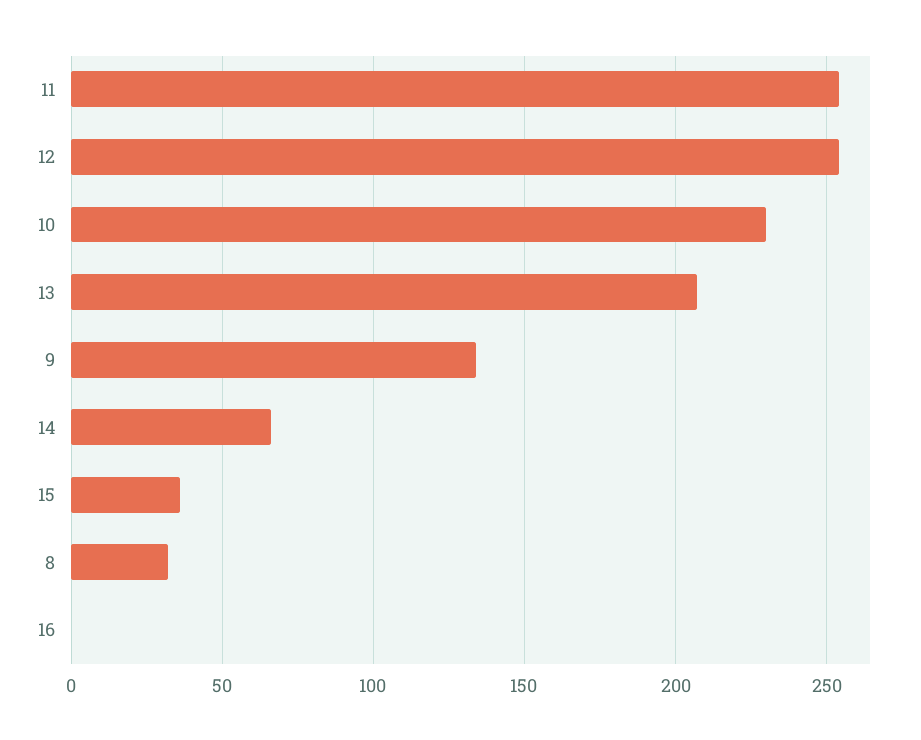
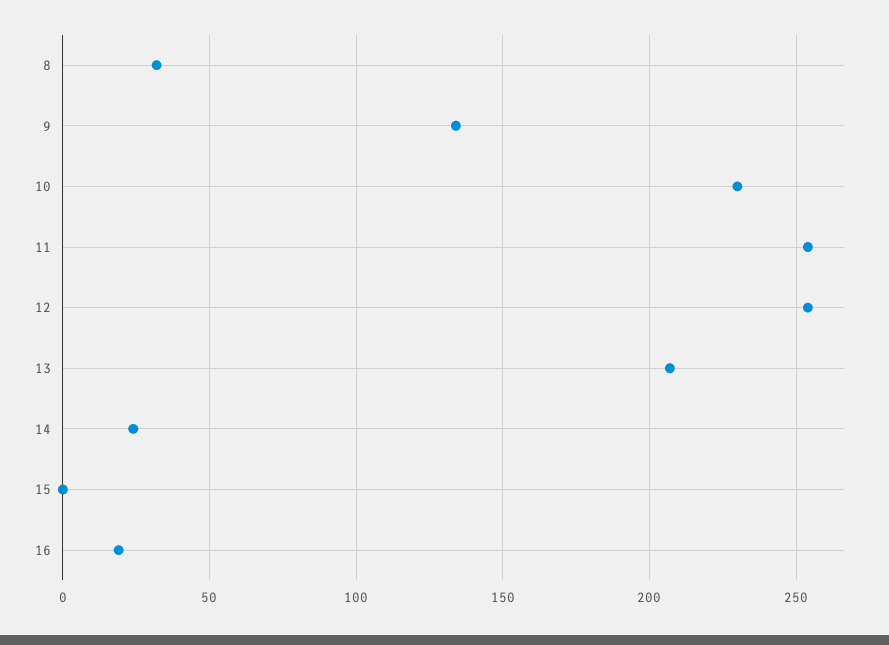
14: 65 -> 25
15: 35 -> 0
16: 0 -> 20

